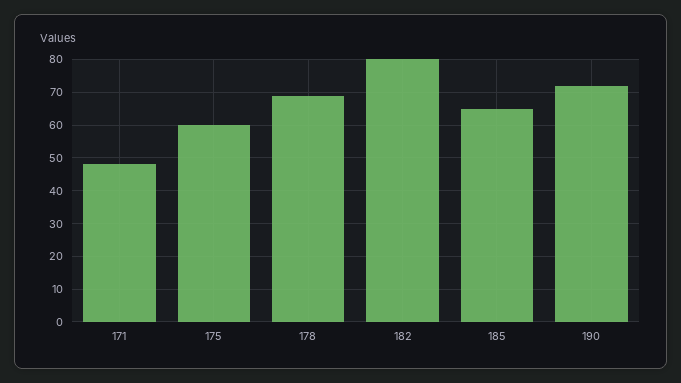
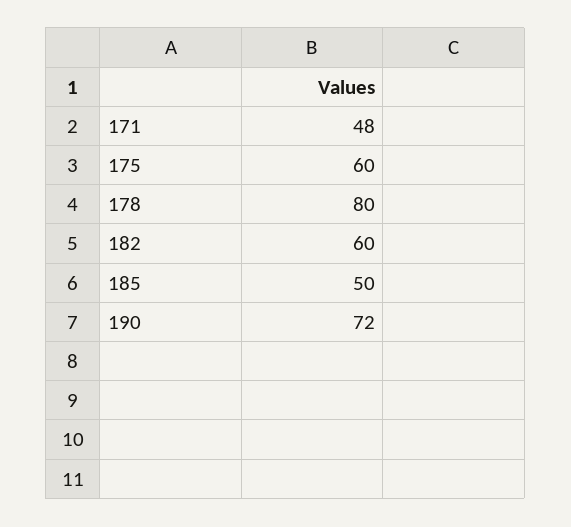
178: 70 -> 80
182: 80 -> 60
185: 65 -> 50

